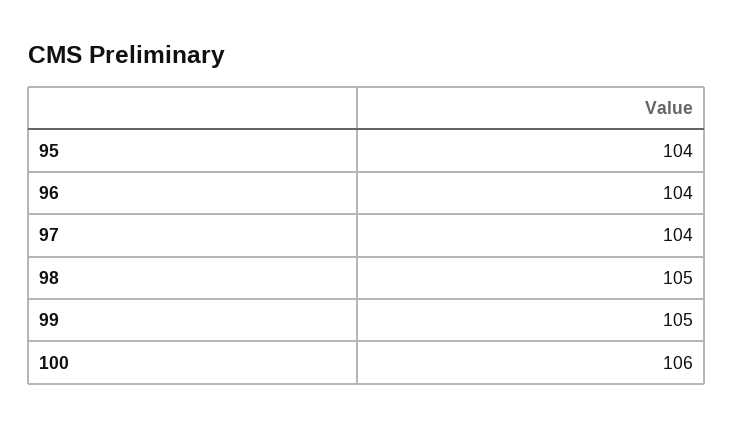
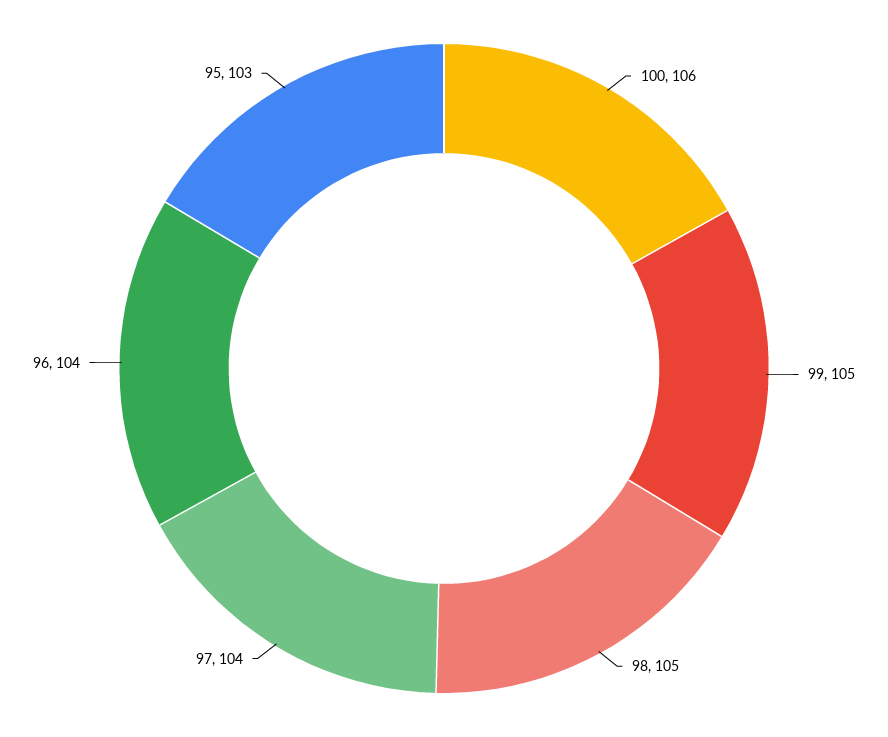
95: 104 -> 103

